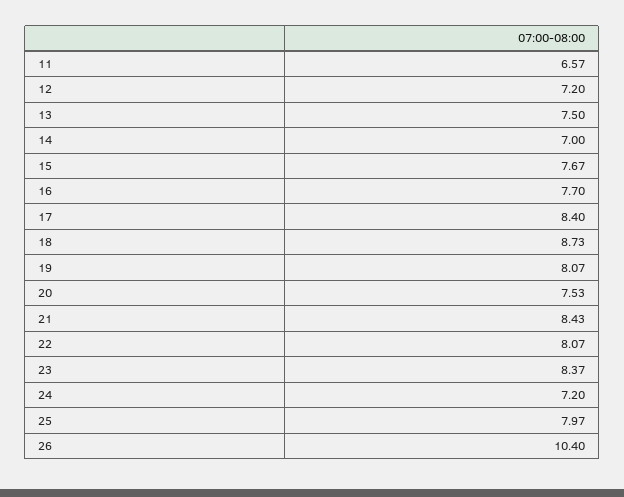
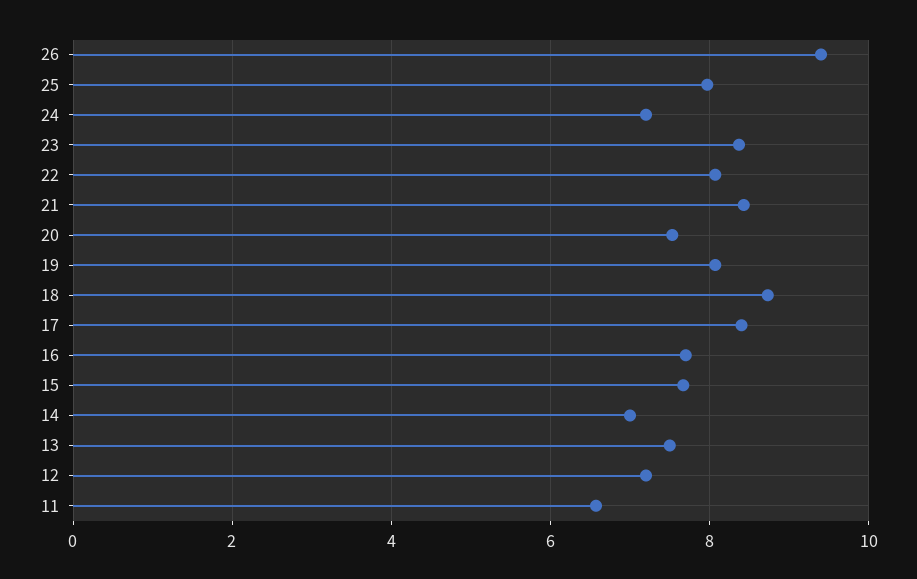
26: 10.4 -> 9.4

